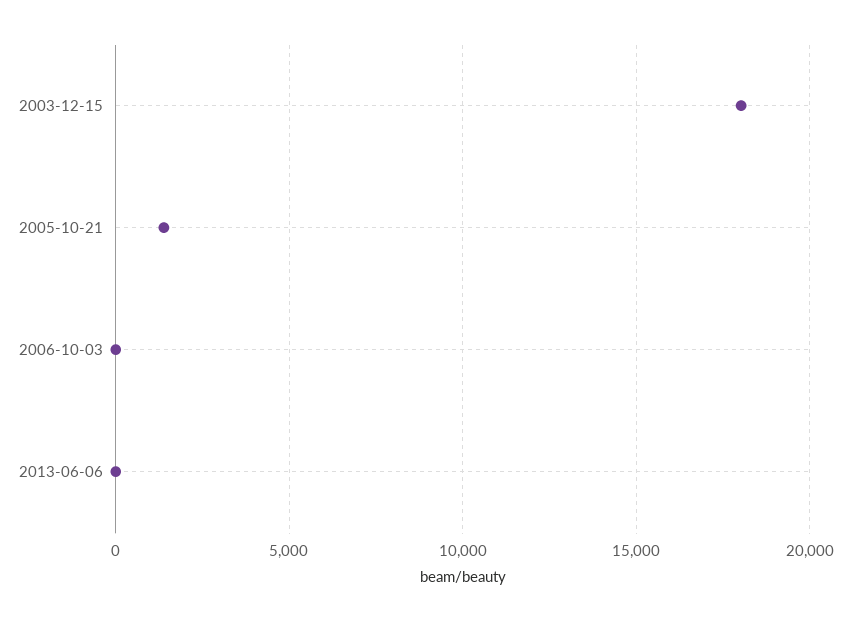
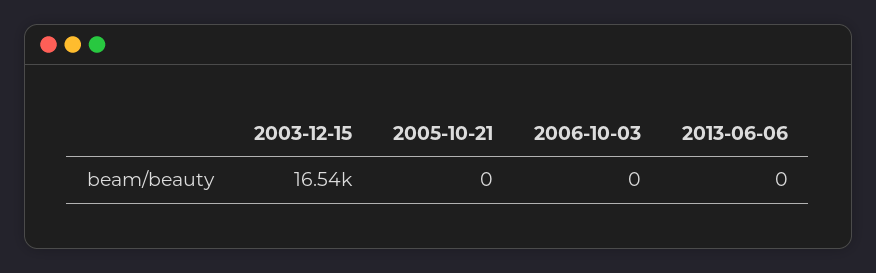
2003-12-15: 18000 -> 16540
2005-10-21: 1500 -> 0

